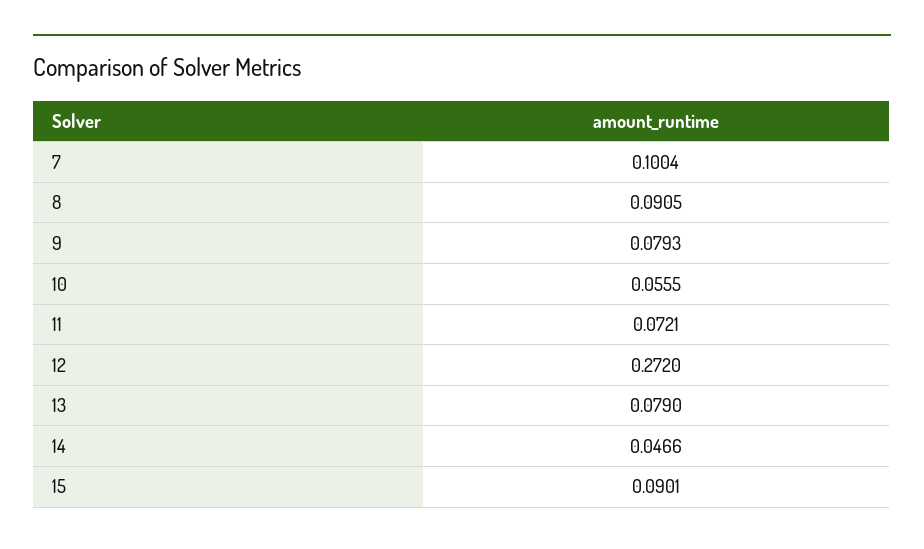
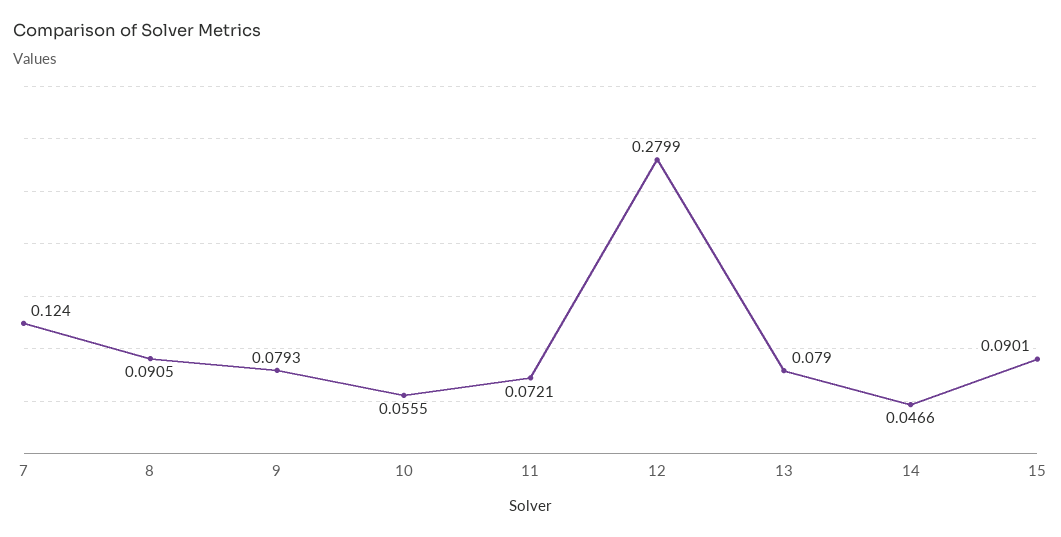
7: 0.1004 -> 0.124
12: 0.272 -> 0.2799

